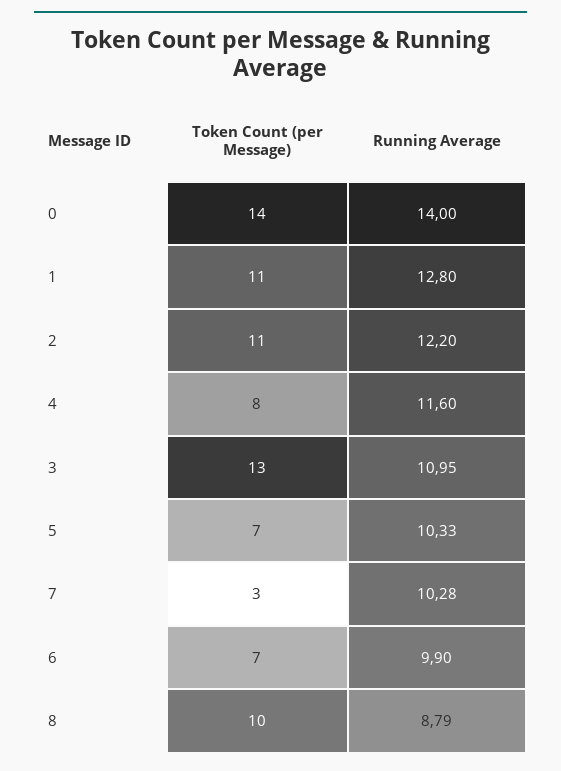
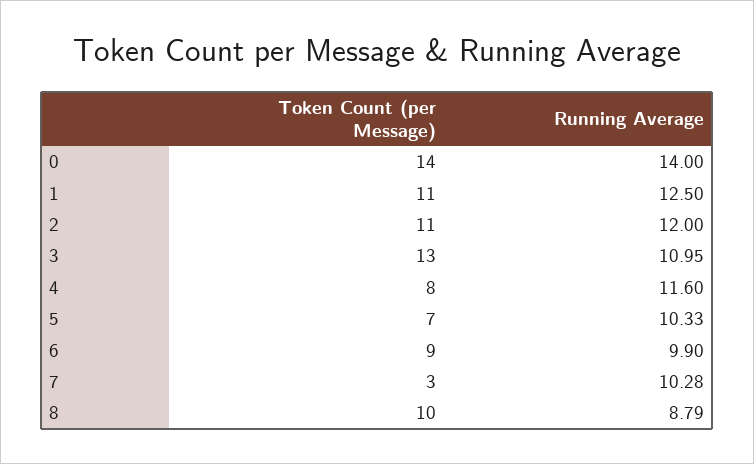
Running Average, 1: 12.8 -> 12.5
Running Average, 2: 12.2 -> 12
Token Count (per Message), 6: 7 -> 9

